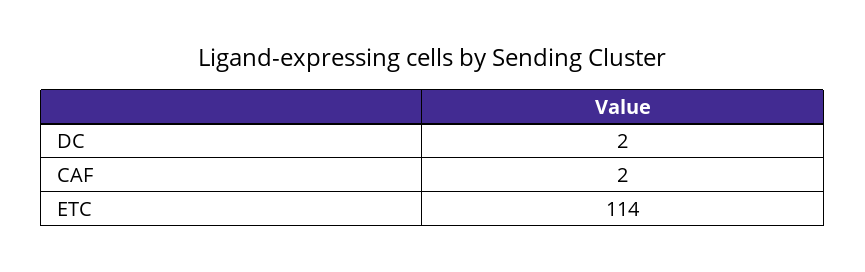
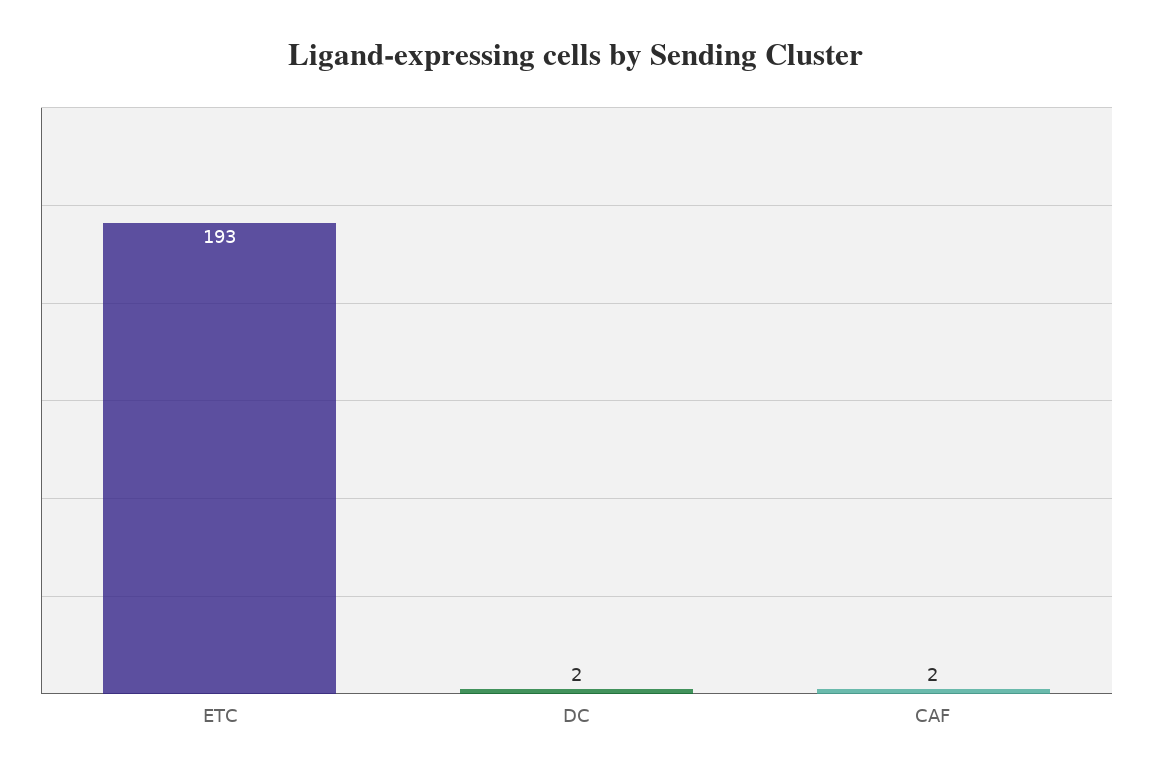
ETC: 114 -> 193

